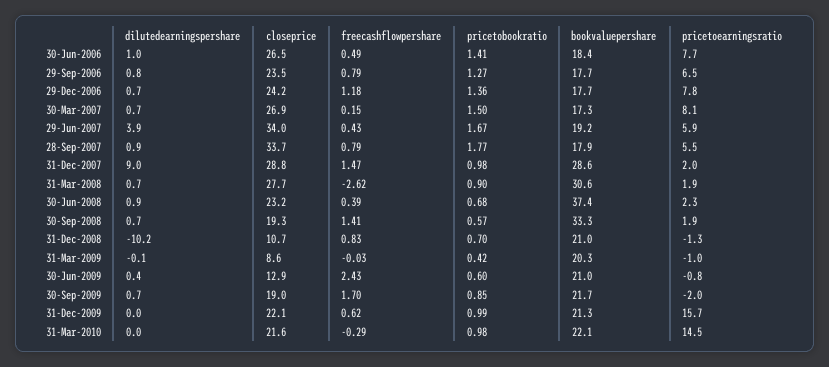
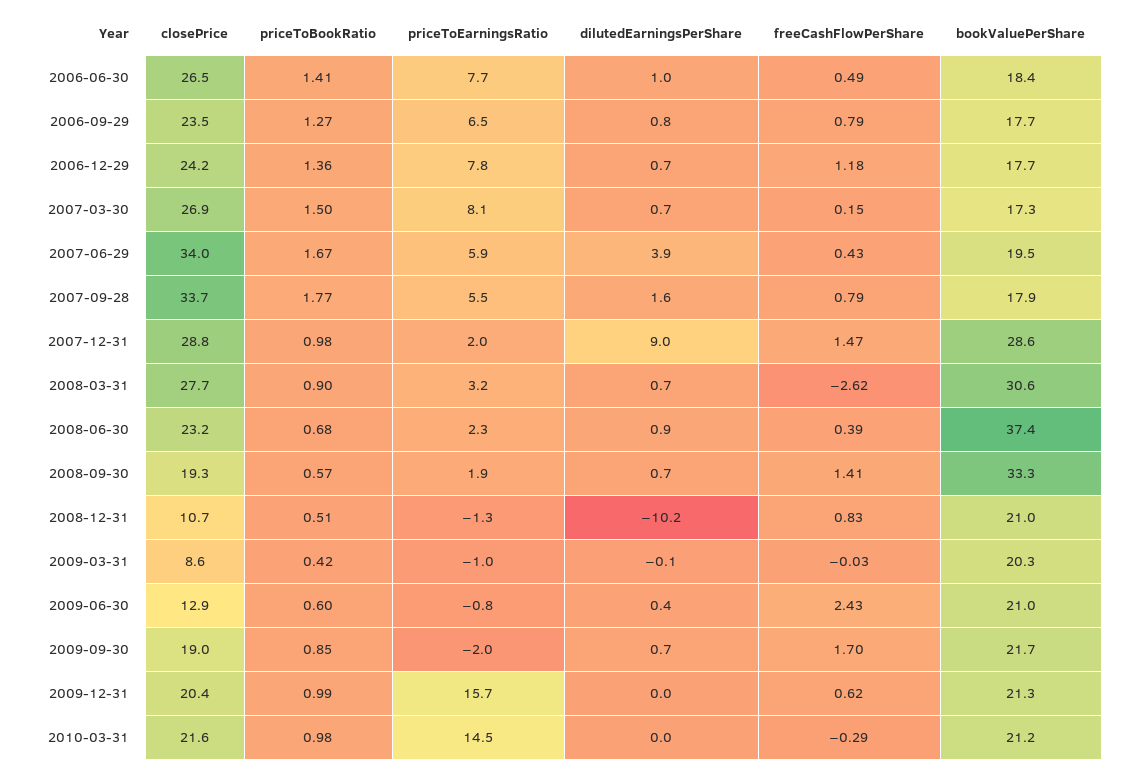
bookvaluepershare, 29-Jun-2007: 19.2 -> 19.5
dilutedearningspershare, 28-Sep-2007: 0.9 -> 1.6
pricetoearningsratio, 31-Mar-2008: 1.9 -> 3.2
pricetobookratio, 31-Dec-2008: 0.7 -> 0.51
closeprice, 31-Dec-2009: 22.1 -> 20.4
bookvaluepershare, 31-Mar-2010: 22.1 -> 21.2

